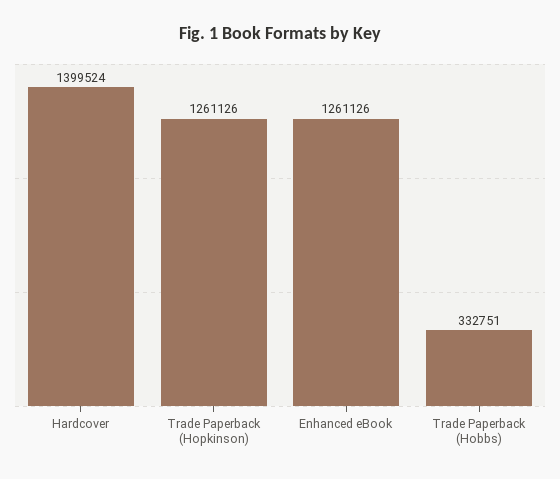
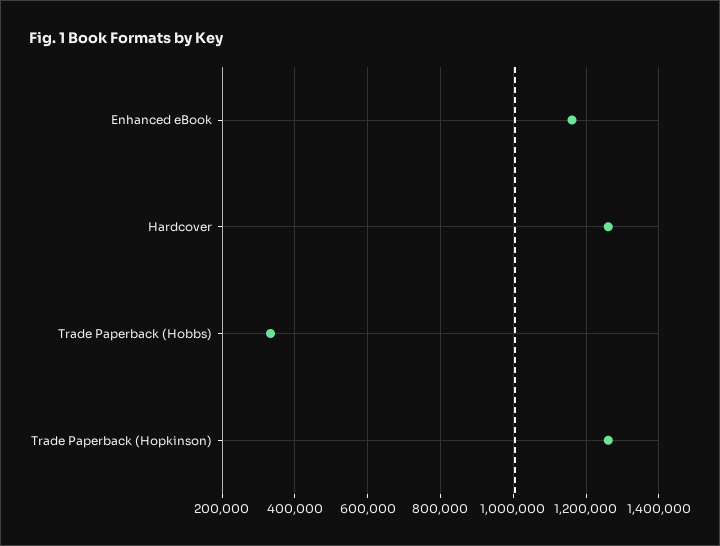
Hardcover: 1399524 -> 1260000
Enhanced eBook: 1261126 -> 1160000

